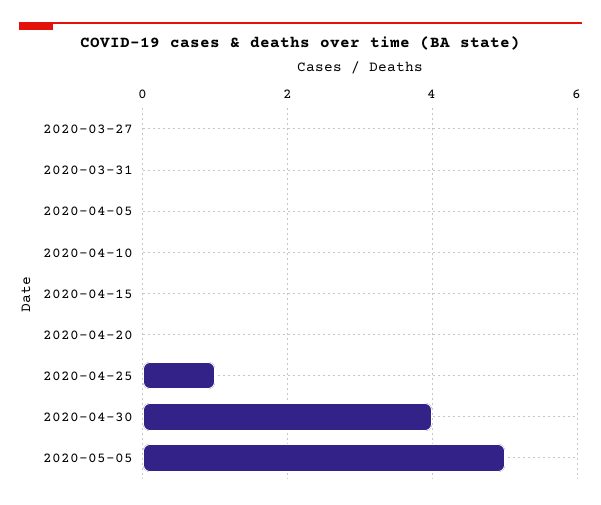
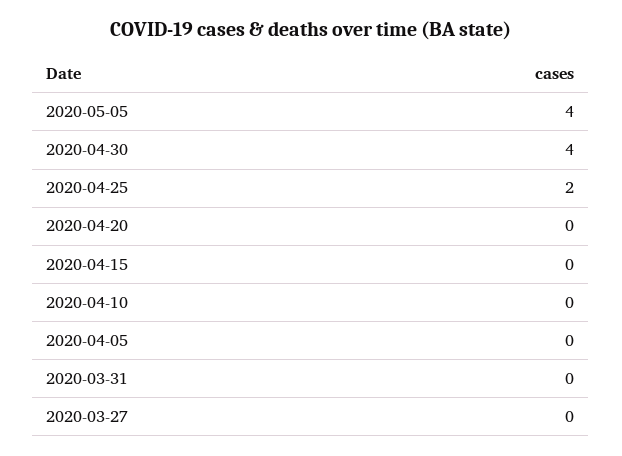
2020-04-25: 1 -> 2
2020-05-05: 5 -> 4

